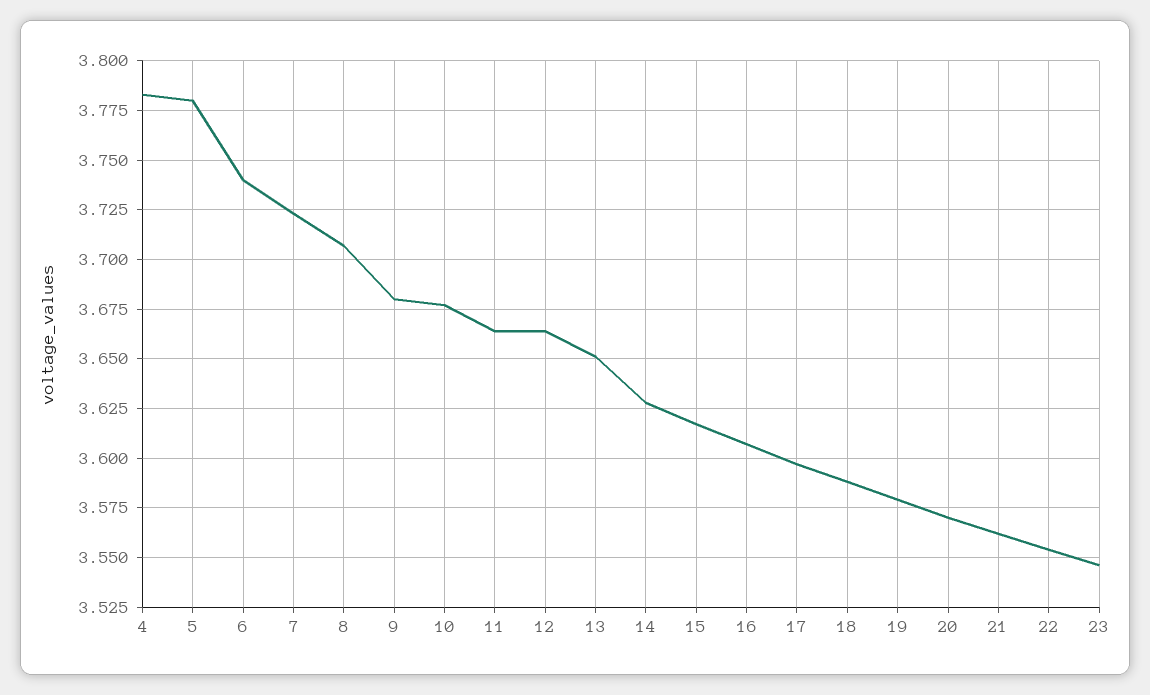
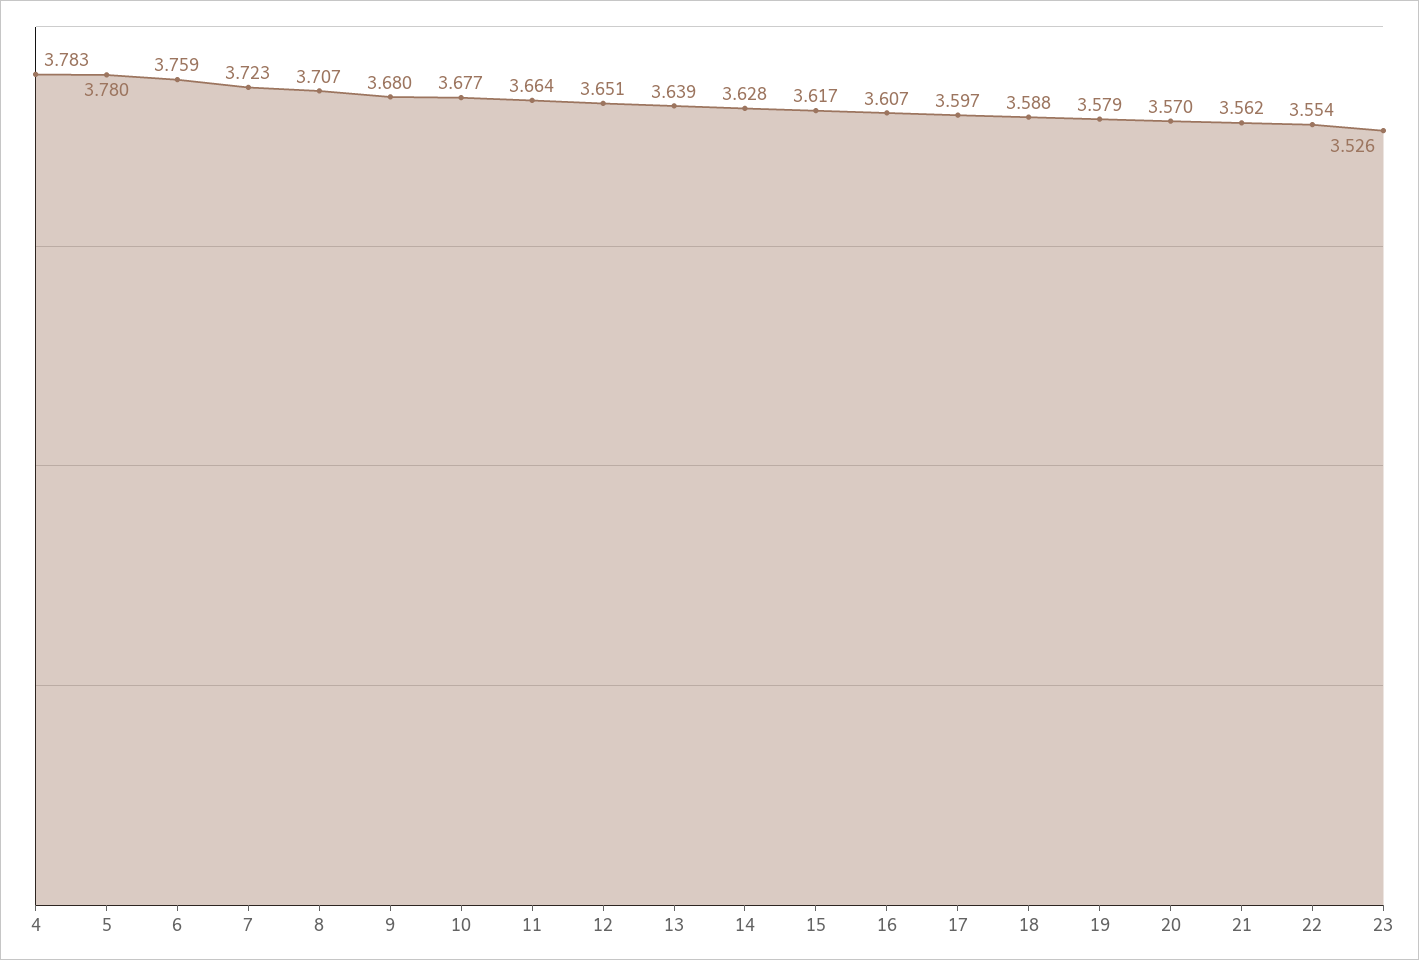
6: 3.74 -> 3.759
12: 3.665 -> 3.651
13: 3.65 -> 3.639
23: 3.545 -> 3.526

